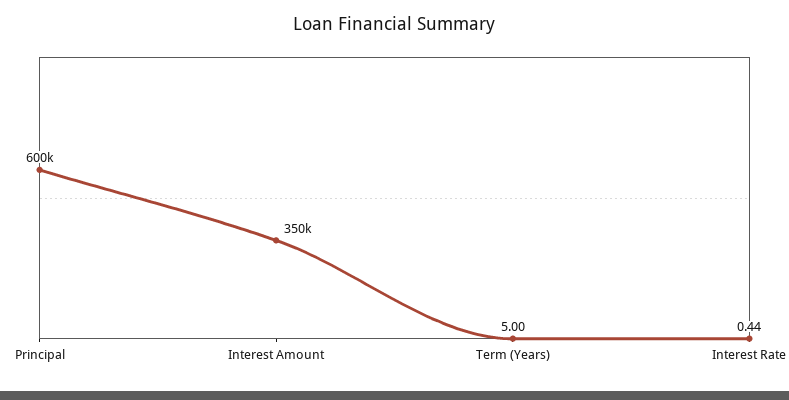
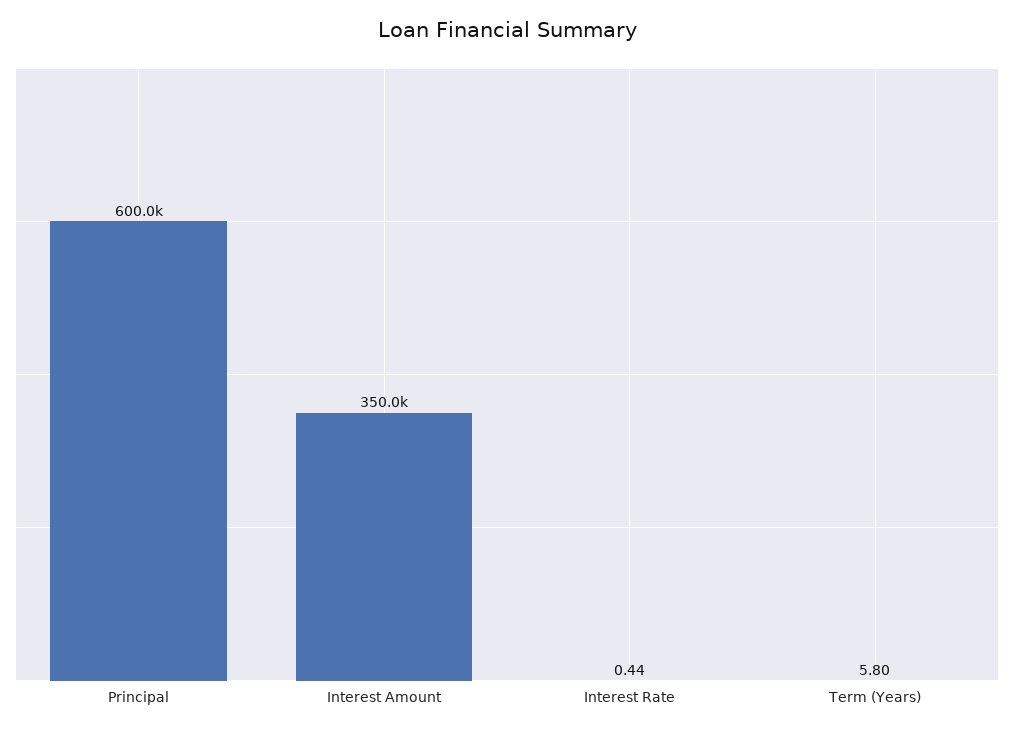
Term (Years): 5 -> 5.8

